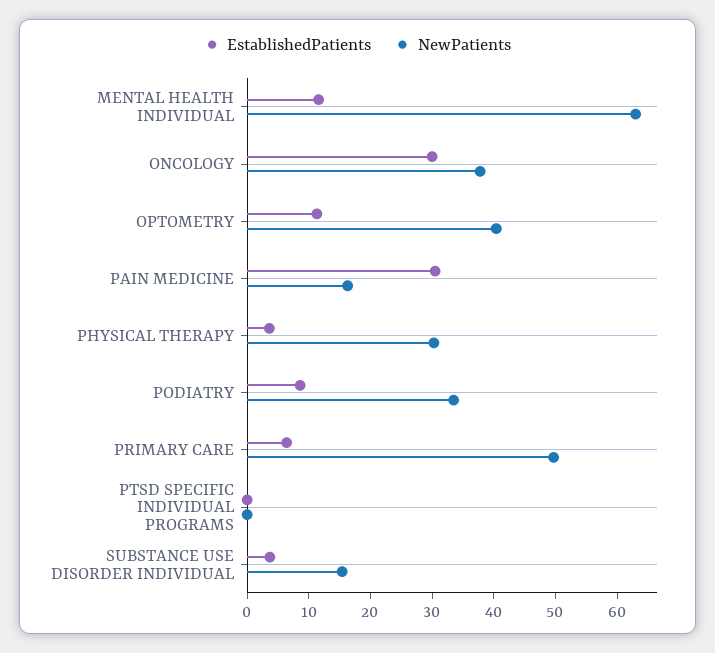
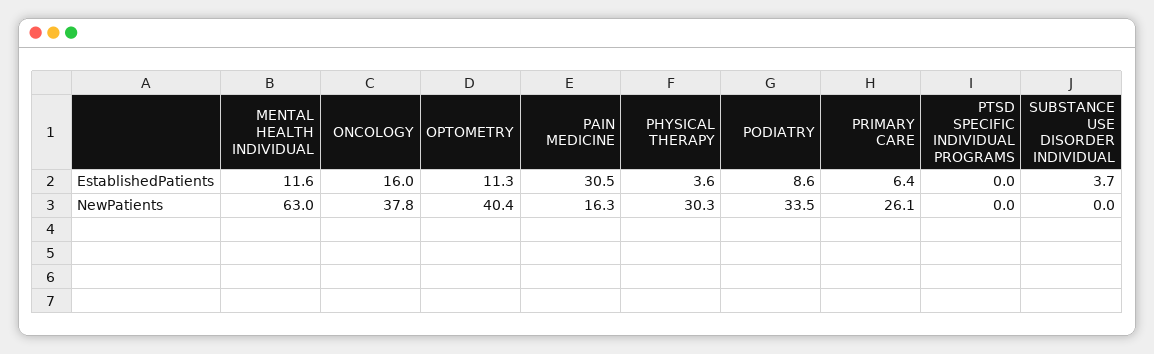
EstablishedPatients, ONCOLOGY: 30 -> 16
NewPatients, PRIMARY CARE: 50 -> 26.1
NewPatients, SUBSTANCE USE DISORDER INDIVIDUAL: 16 -> 0

